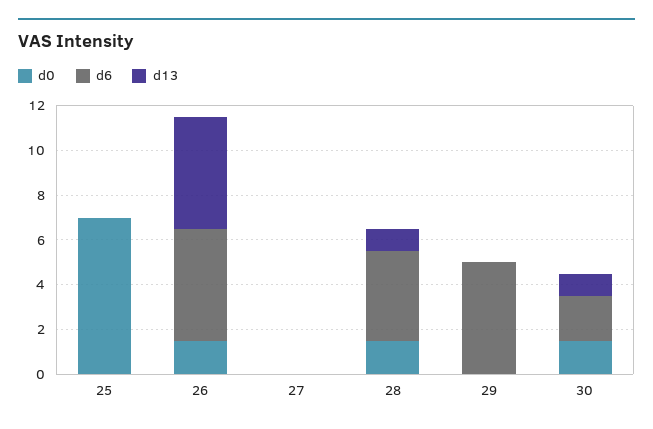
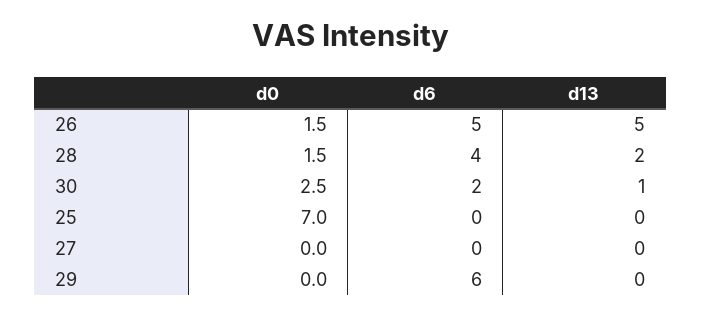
d13, 28: 1 -> 2
d6, 29: 5 -> 6
d0, 30: 1.5 -> 2.5

